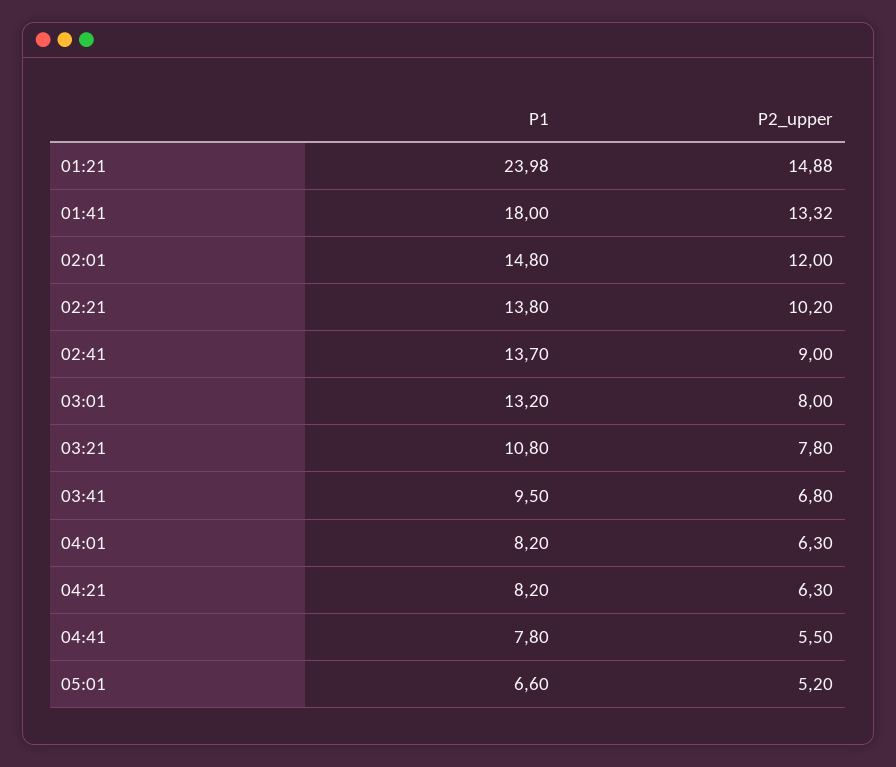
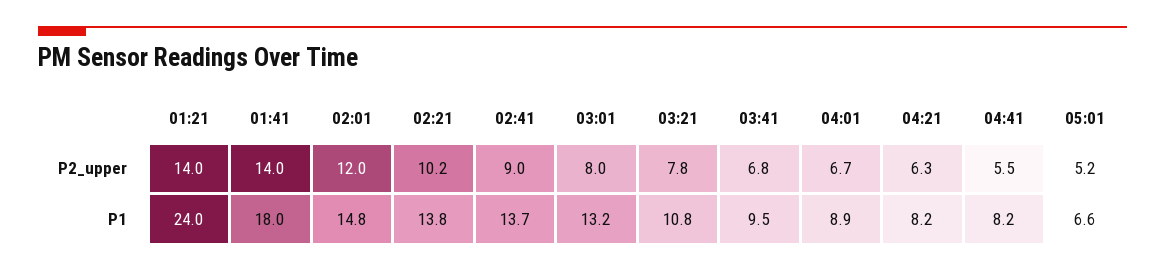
P2_upper, 01:21: 14.88 -> 14
P2_upper, 01:41: 13.32 -> 14
P1, 04:01: 8.2 -> 8.9
P2_upper, 04:01: 6.3 -> 6.7
P1, 04:41: 7.8 -> 8.2

